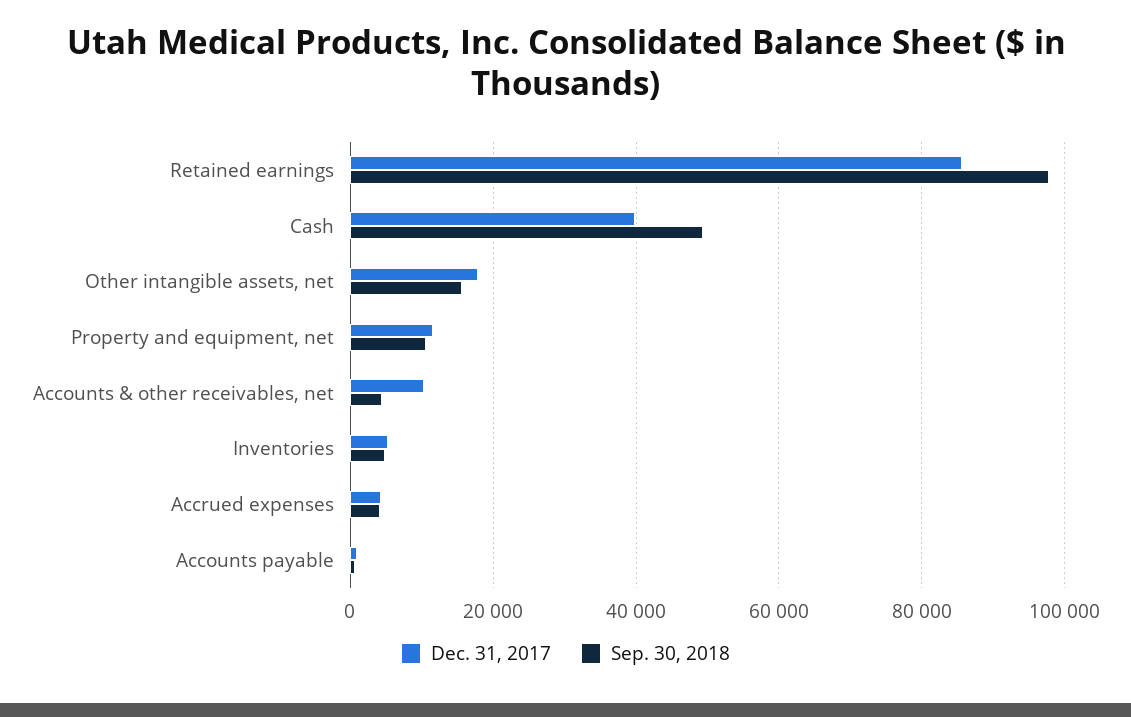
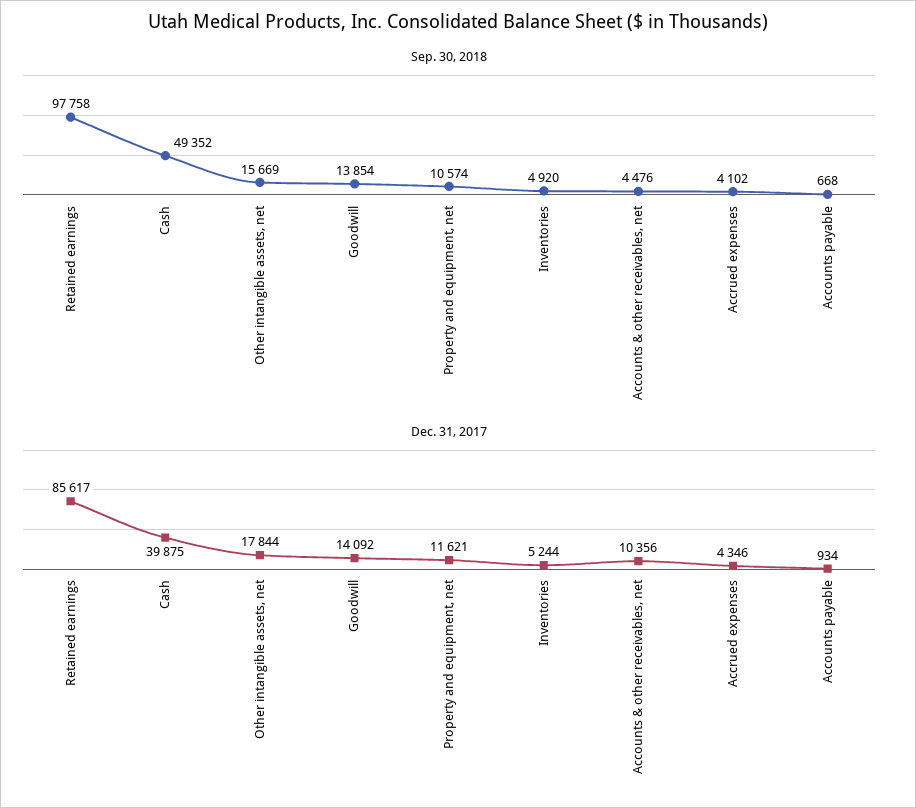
Sep. 30, 2018, Goodwill: none -> 13854
Dec. 31, 2017, Goodwill: none -> 14092

